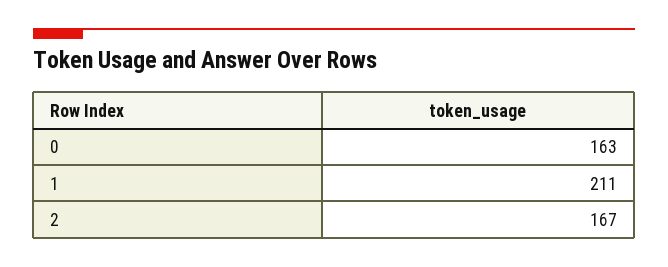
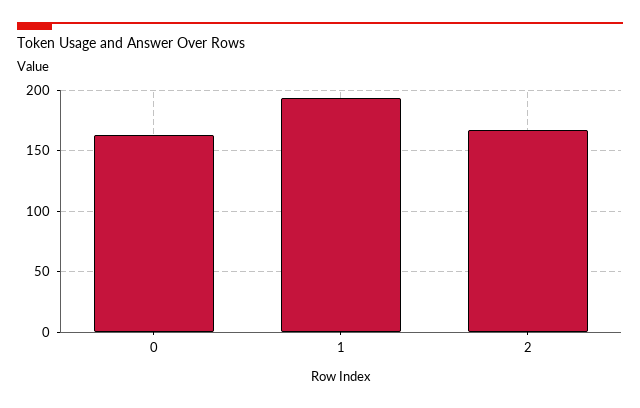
1: 211 -> 195

